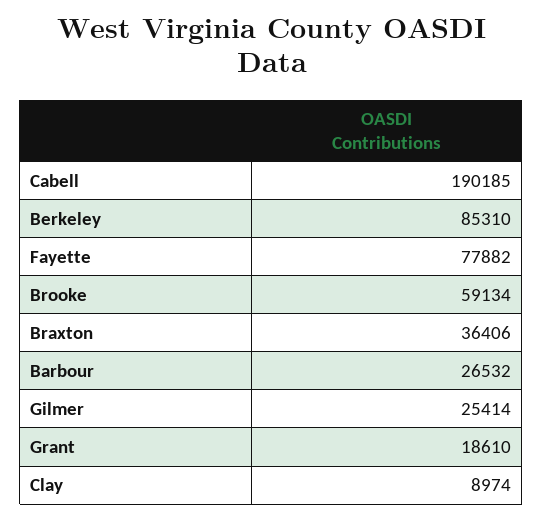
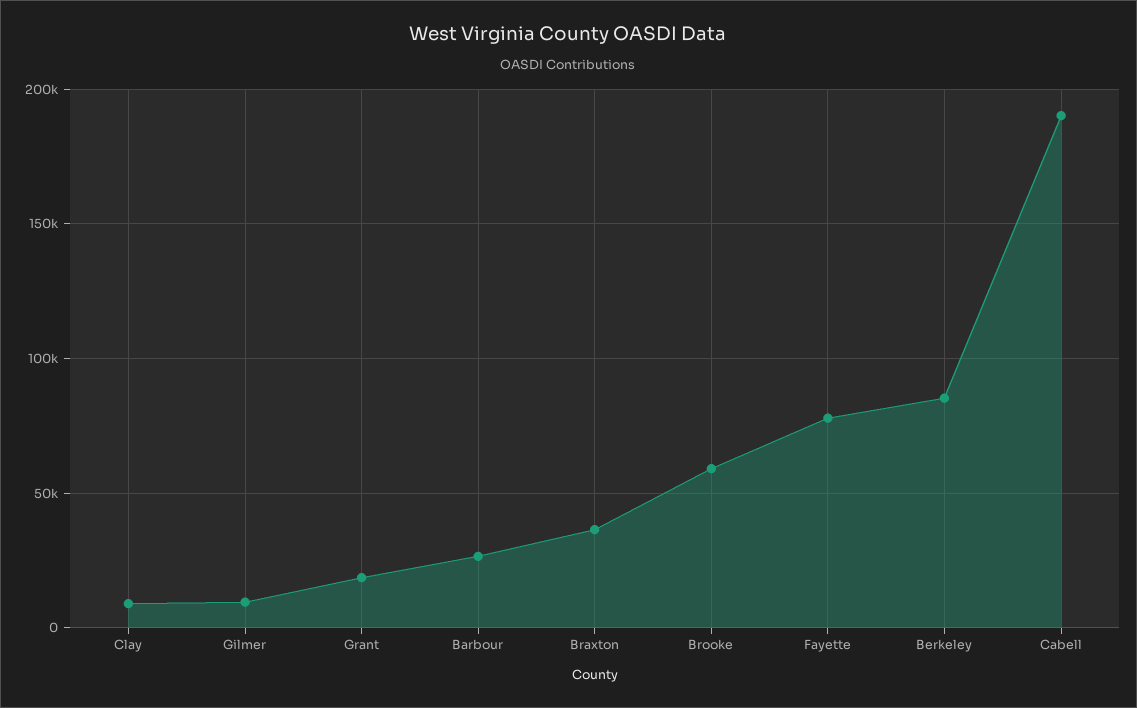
Gilmer: 25414 -> 10000

